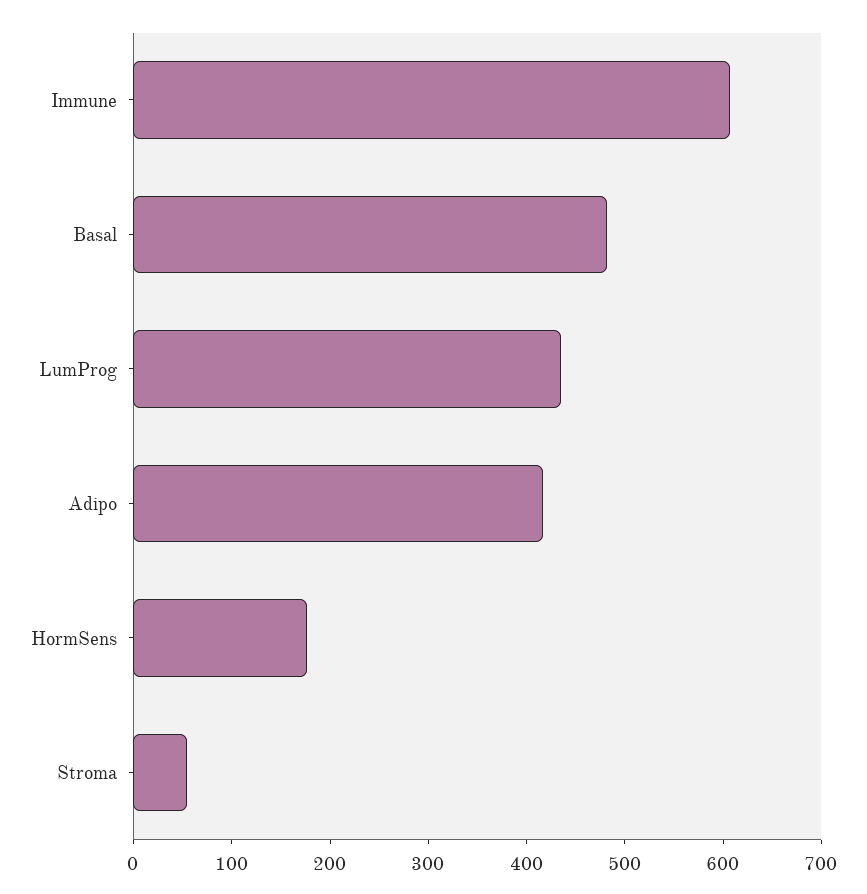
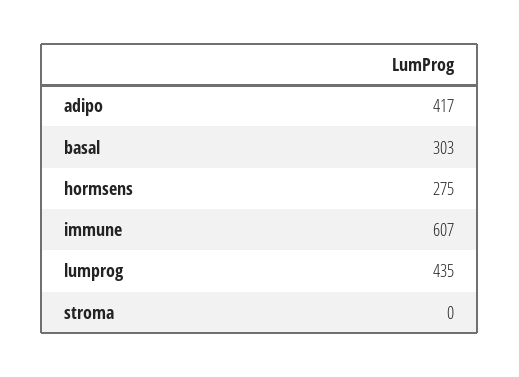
Basal: 480 -> 303
HormSens: 180 -> 275
Stroma: 60 -> 0

